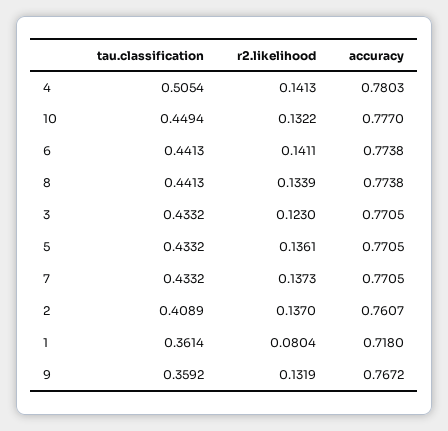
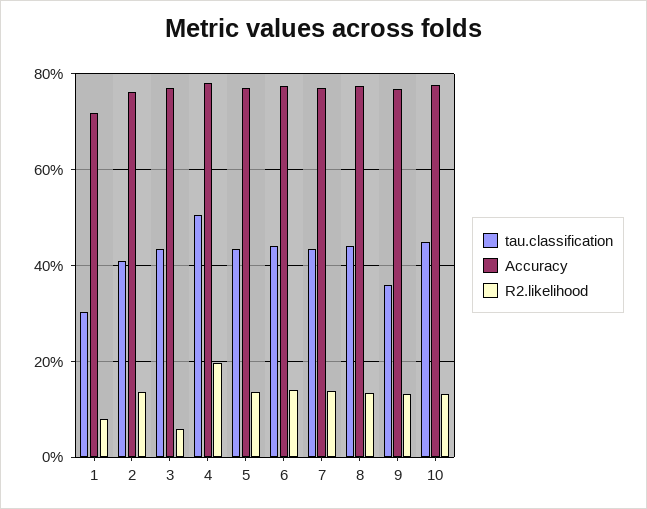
r2.likelihood, 4: 0.1413 -> 0.2
r2.likelihood, 3: 0.123 -> 0.06
tau.classification, 1: 0.3614 -> 0.3

